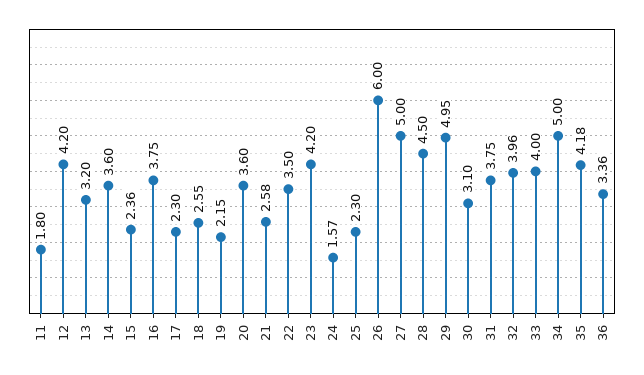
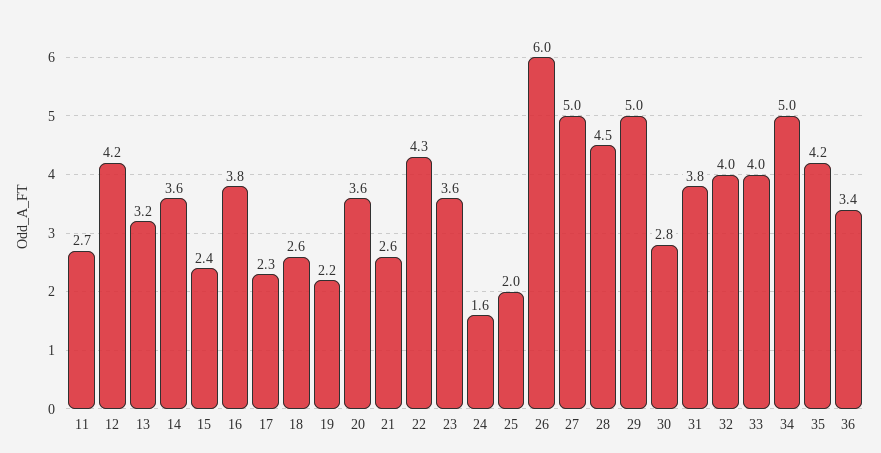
11: 1.8 -> 2.7
22: 3.5 -> 4.3
23: 4.2 -> 3.6
25: 2.3 -> 2
30: 3.1 -> 2.8

